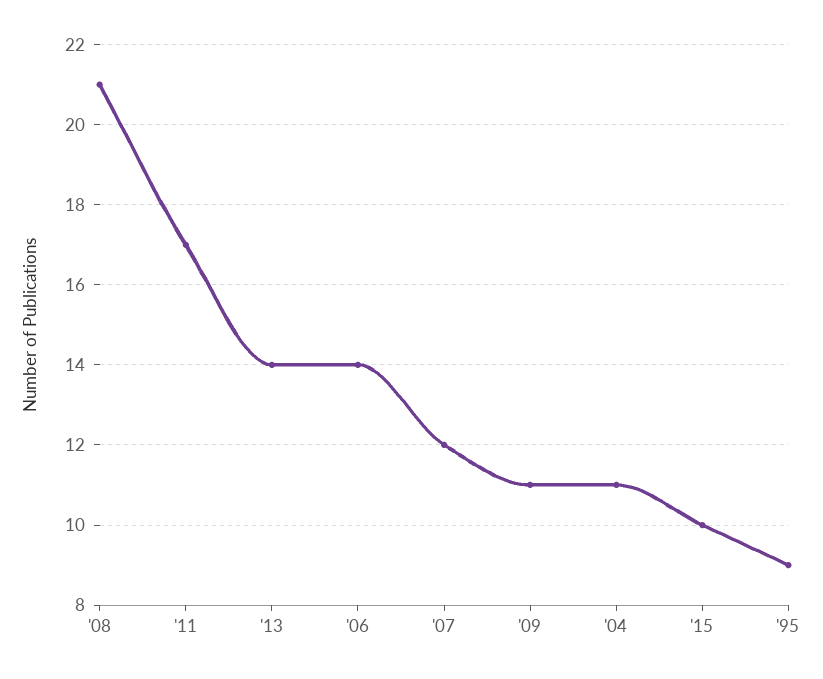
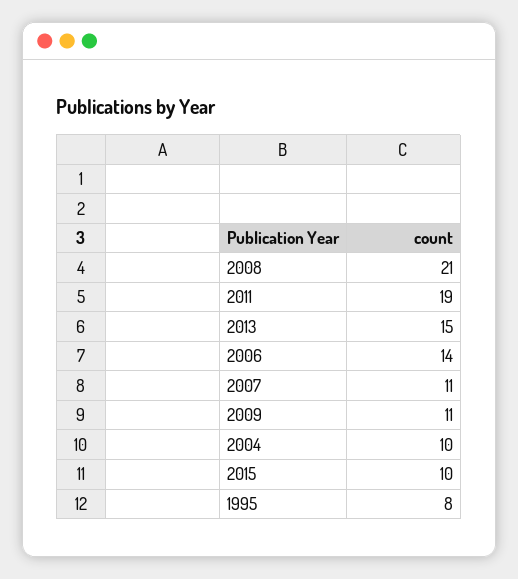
'11: 17 -> 19
'13: 14 -> 15
'07: 12 -> 11
'04: 11 -> 10
'95: 9 -> 8

